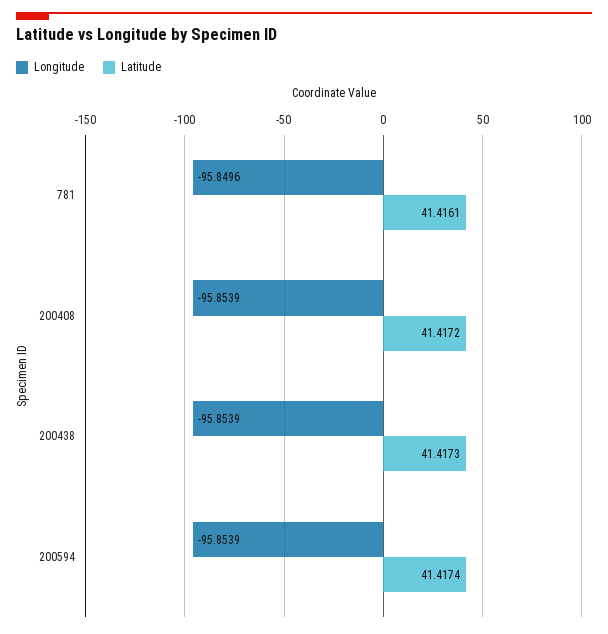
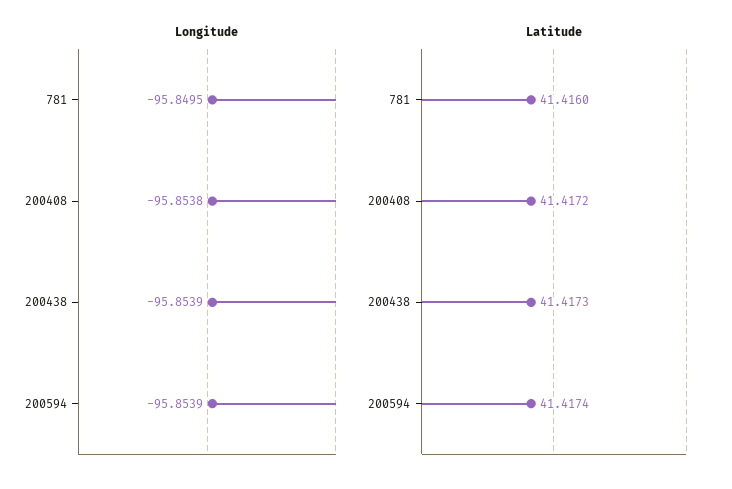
Longitude, 781: -95.8496 -> -95.8495
Latitude, 781: 41.4161 -> 41.416
Longitude, 200408: -95.8539 -> -95.8538

